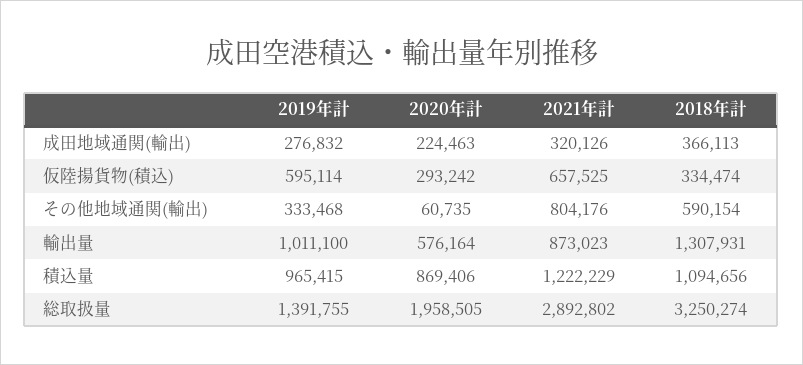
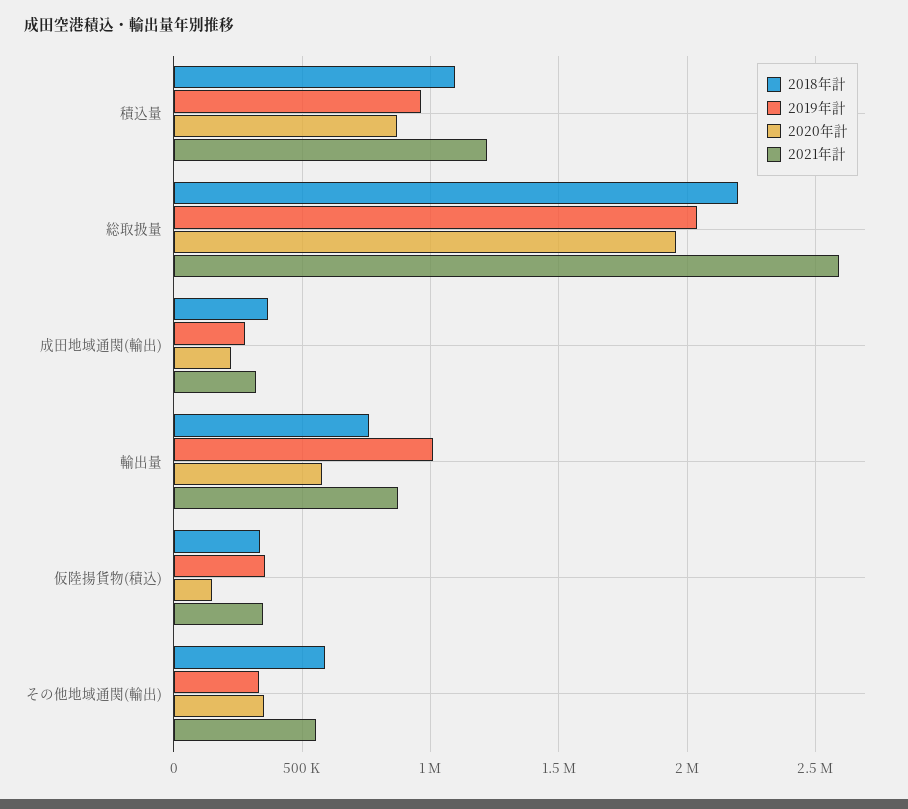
2019年計, 仮陸揚貨物(積込): 595114 -> 350000
2020年計, 仮陸揚貨物(積込): 293242 -> 150000
2021年計, 仮陸揚貨物(積込): 657525 -> 350000
2020年計, その他地域通関(輸出): 60735 -> 350000
2021年計, その他地域通関(輸出): 804176 -> 550000
2018年計, 輸出量: 1307931 -> 750000
2019年計, 総取扱量: 1391755 -> 2050000
2021年計, 総取扱量: 2892802 -> 2600000
2018年計, 総取扱量: 3250274 -> 2200000

